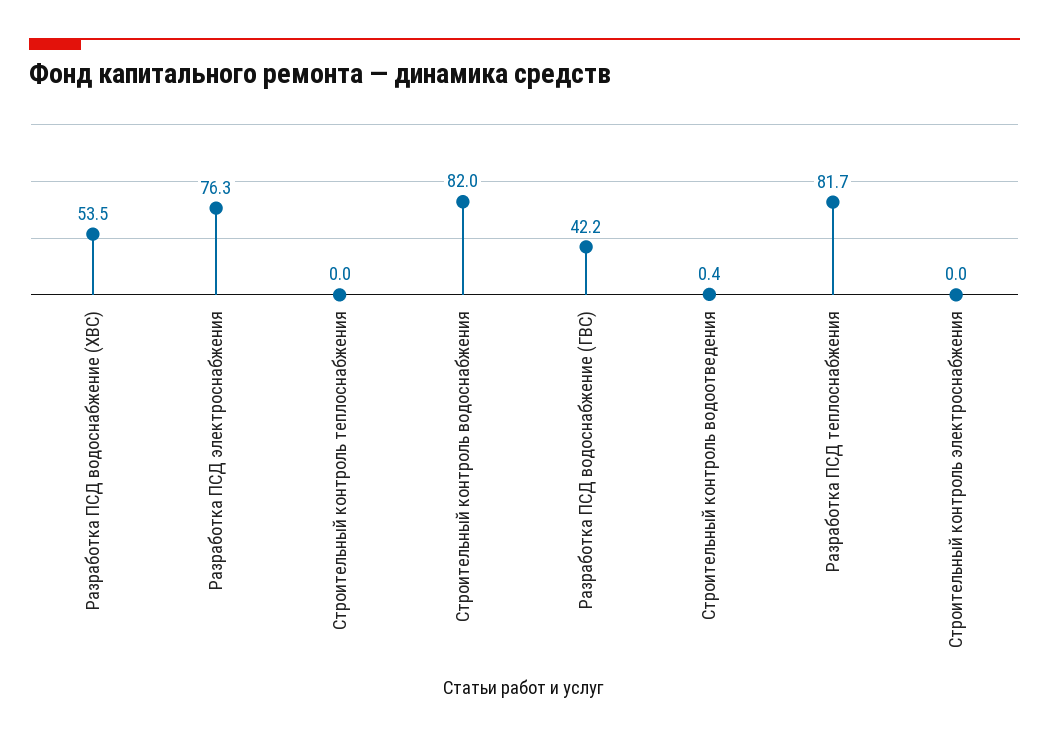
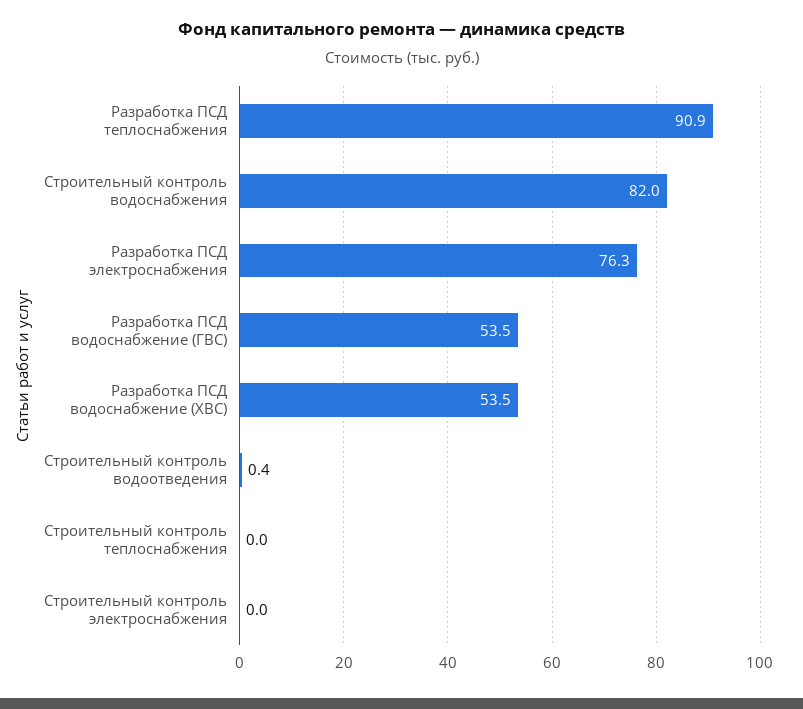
Разработка ПСД водоснабжение (ГВС): 42.2 -> 53.5
Разработка ПСД теплоснабжения: 81.7 -> 90.9

